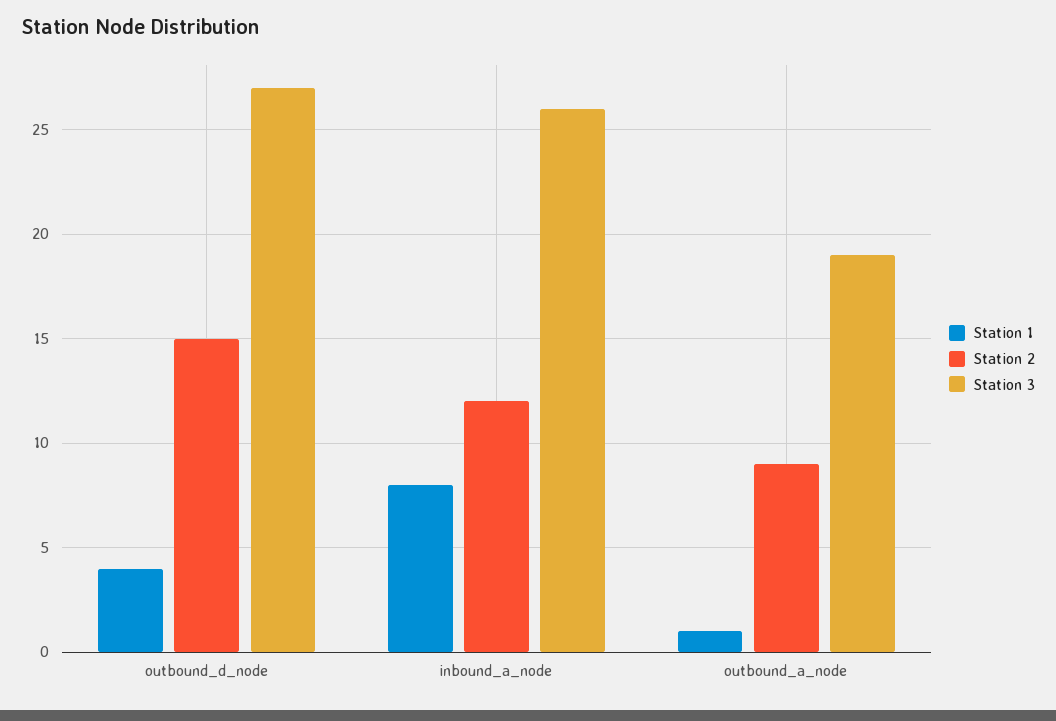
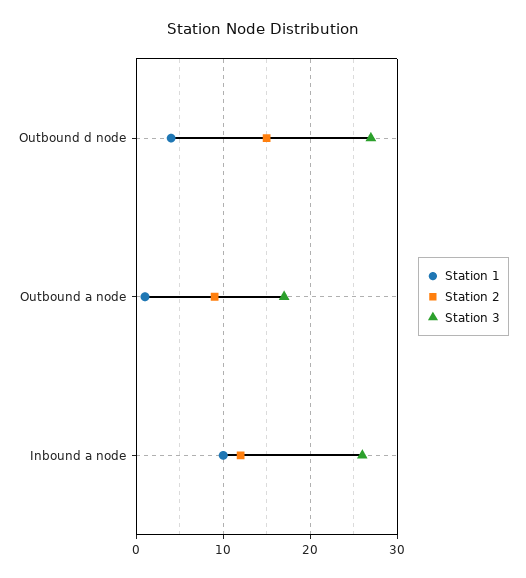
Station 1, inbound_a_node: 8 -> 10
Station 3, outbound_a_node: 19 -> 17

